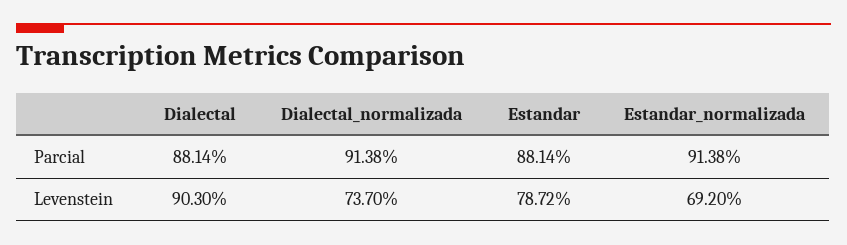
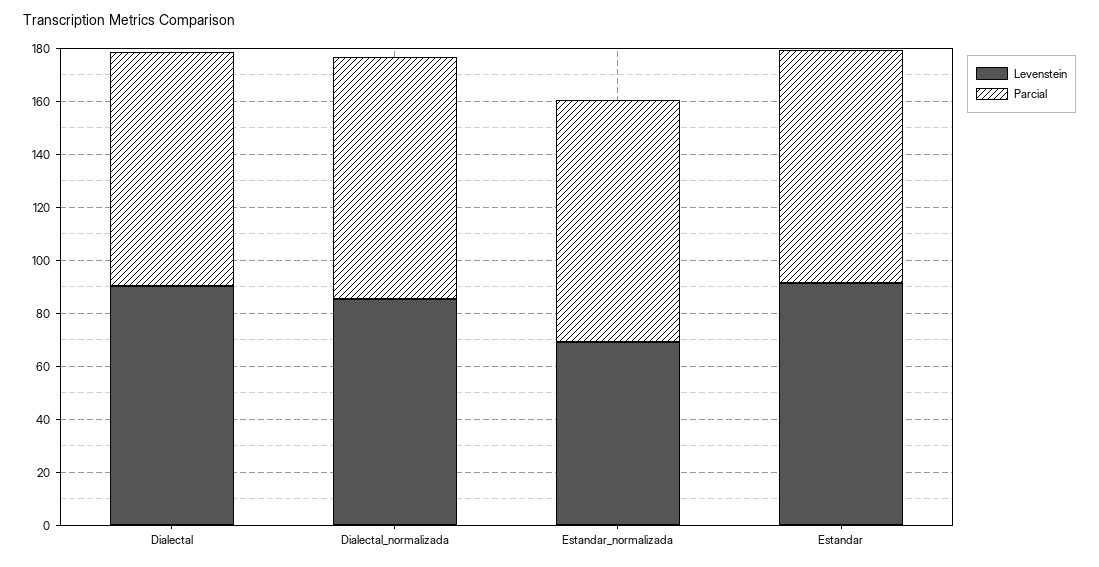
Levenstein, Dialectal_normalizada: 73.7 -> 85
Levenstein, Estandar: 78.72 -> 90

